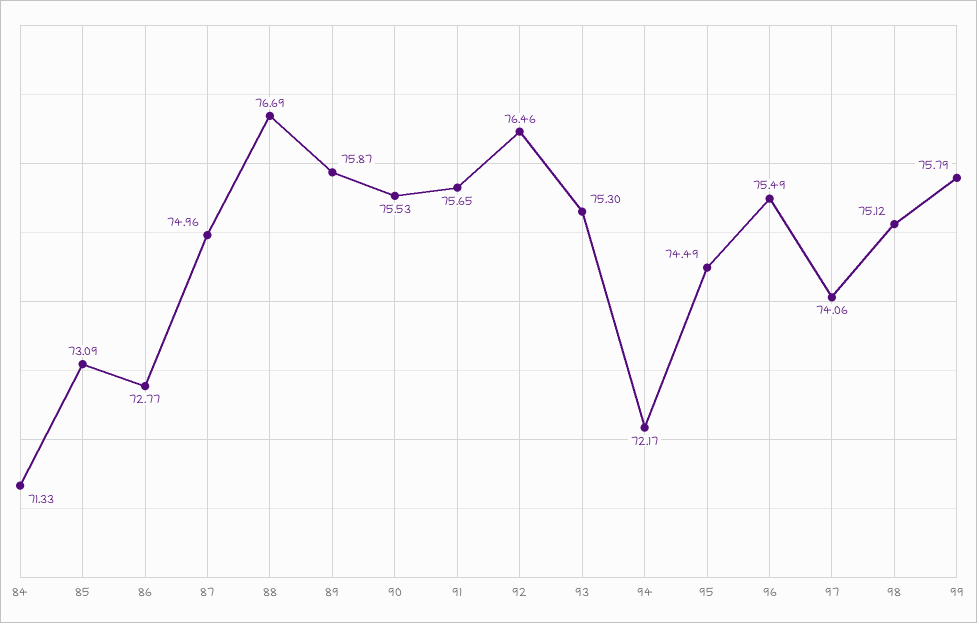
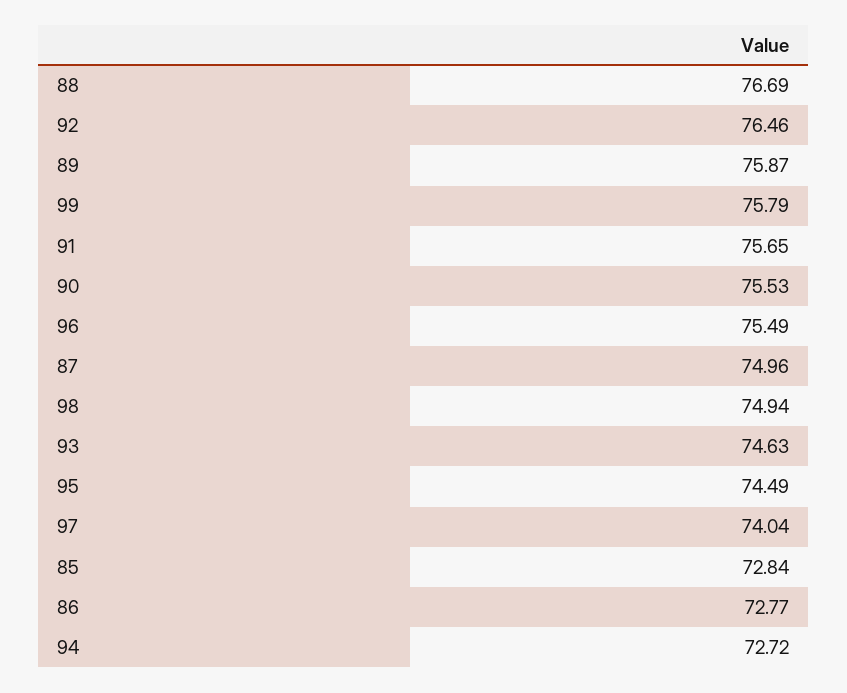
84: 71.33 -> none
85: 73.09 -> 72.84
93: 75.3 -> 74.63
94: 72.17 -> 72.72
97: 74.06 -> 74.04
98: 75.12 -> 74.94

